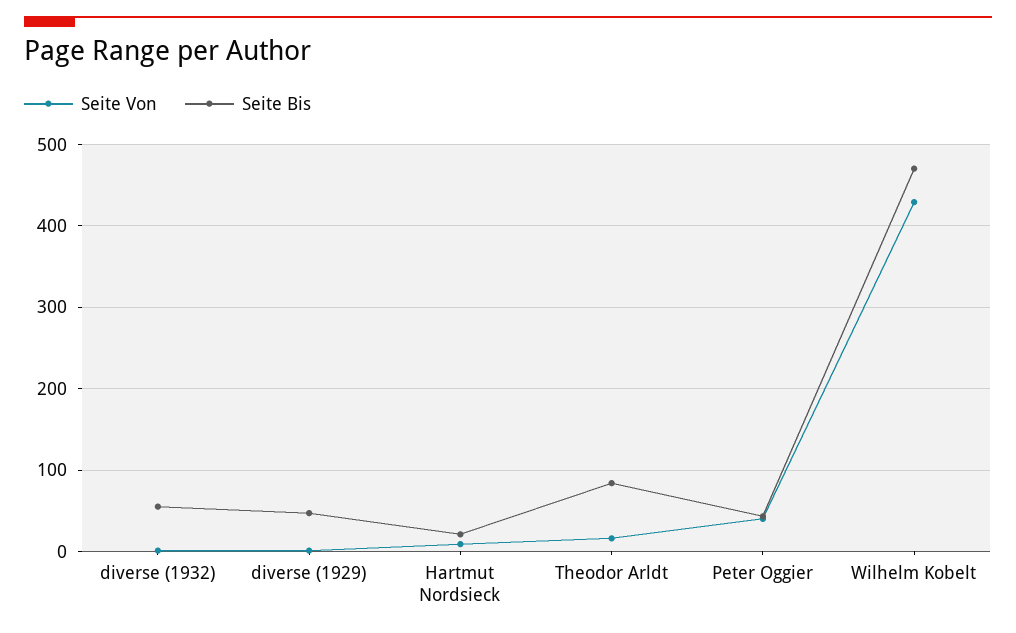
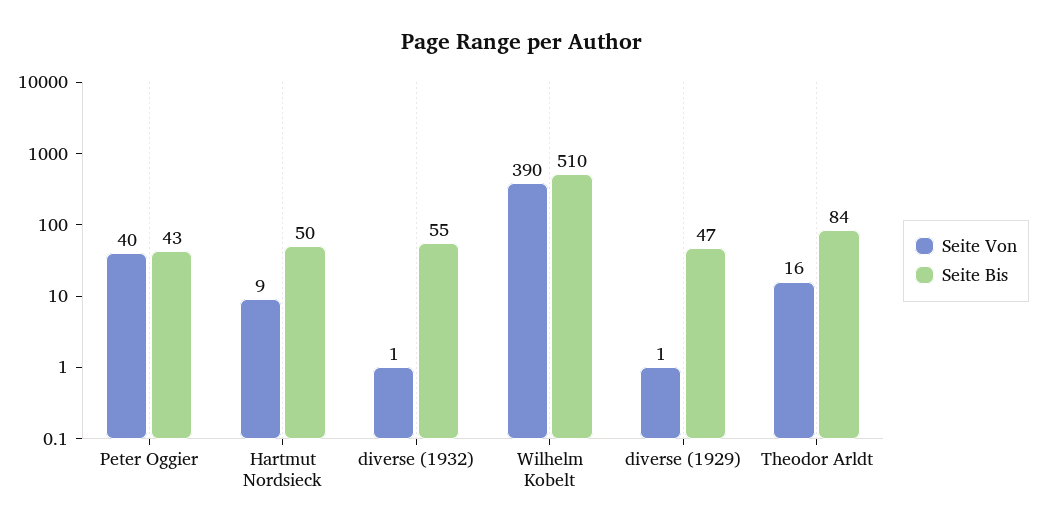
Seite Bis, Hartmut Nordsieck: 20 -> 50
Seite Von, Wilhelm Kobelt: 430 -> 390
Seite Bis, Wilhelm Kobelt: 470 -> 510

